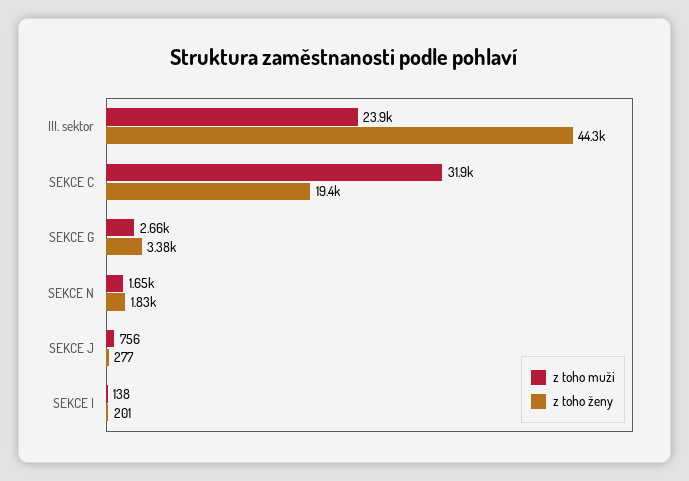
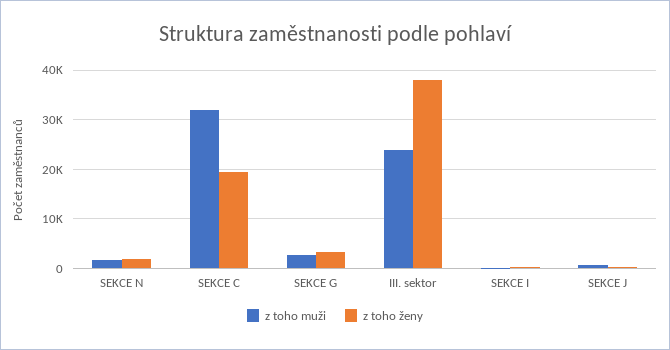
z toho ženy, III. sektor: 44300 -> 38000

